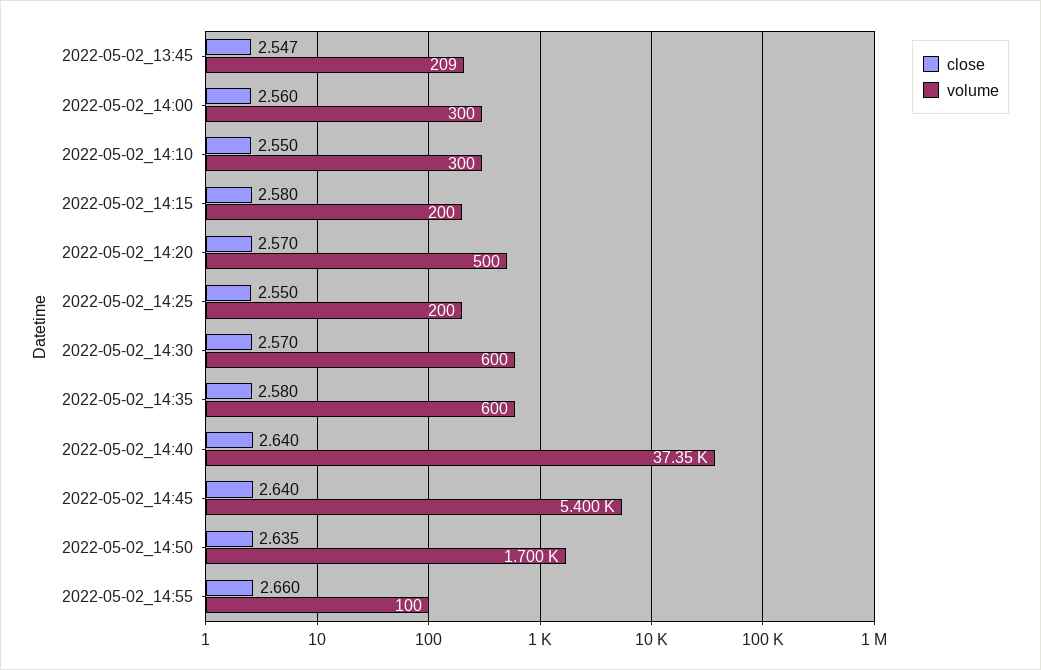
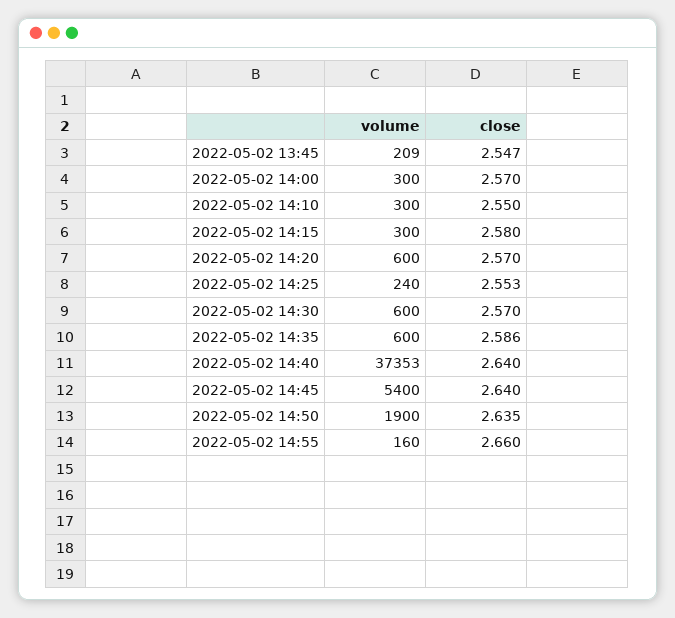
close, 2022-05-02_14:00: 2.56 -> 2.57
volume, 2022-05-02_14:15: 200 -> 300
volume, 2022-05-02_14:20: 500 -> 600
close, 2022-05-02_14:25: 2.55 -> 2.553
volume, 2022-05-02_14:25: 200 -> 240
close, 2022-05-02_14:35: 2.58 -> 2.586
volume, 2022-05-02_14:50: 1700 -> 1900
volume, 2022-05-02_14:55: 100 -> 160

